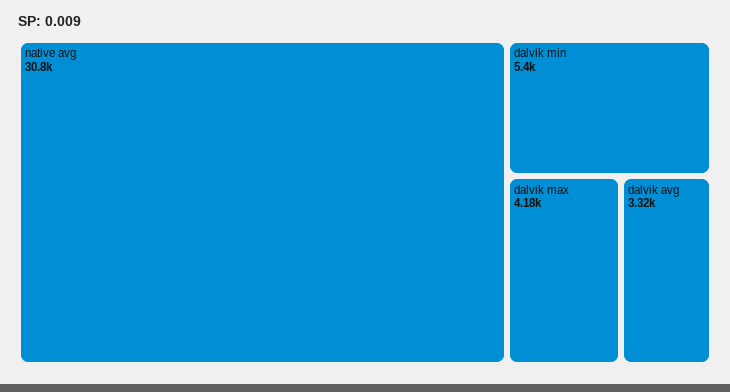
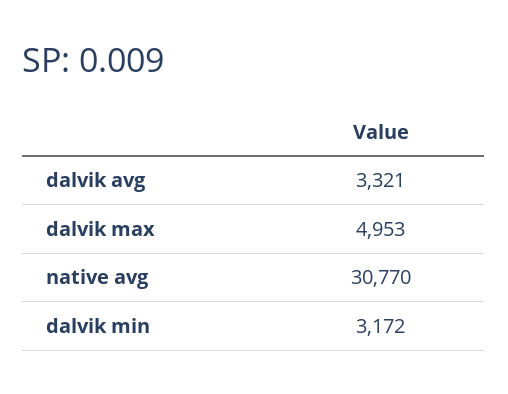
dalvik min: 5400 -> 3172
dalvik max: 4180 -> 4953

